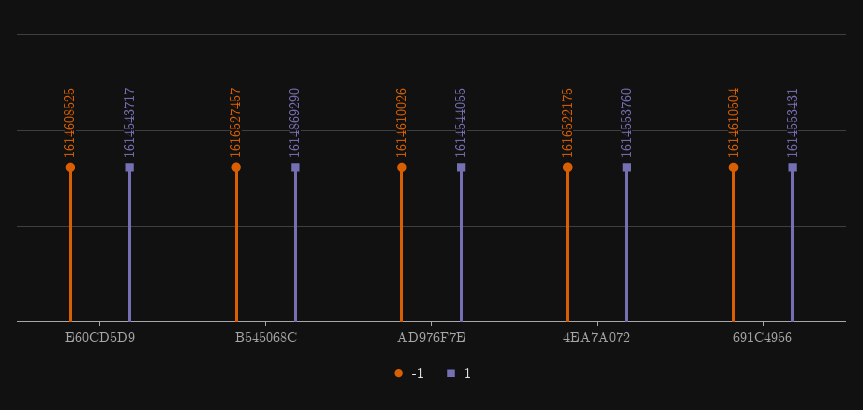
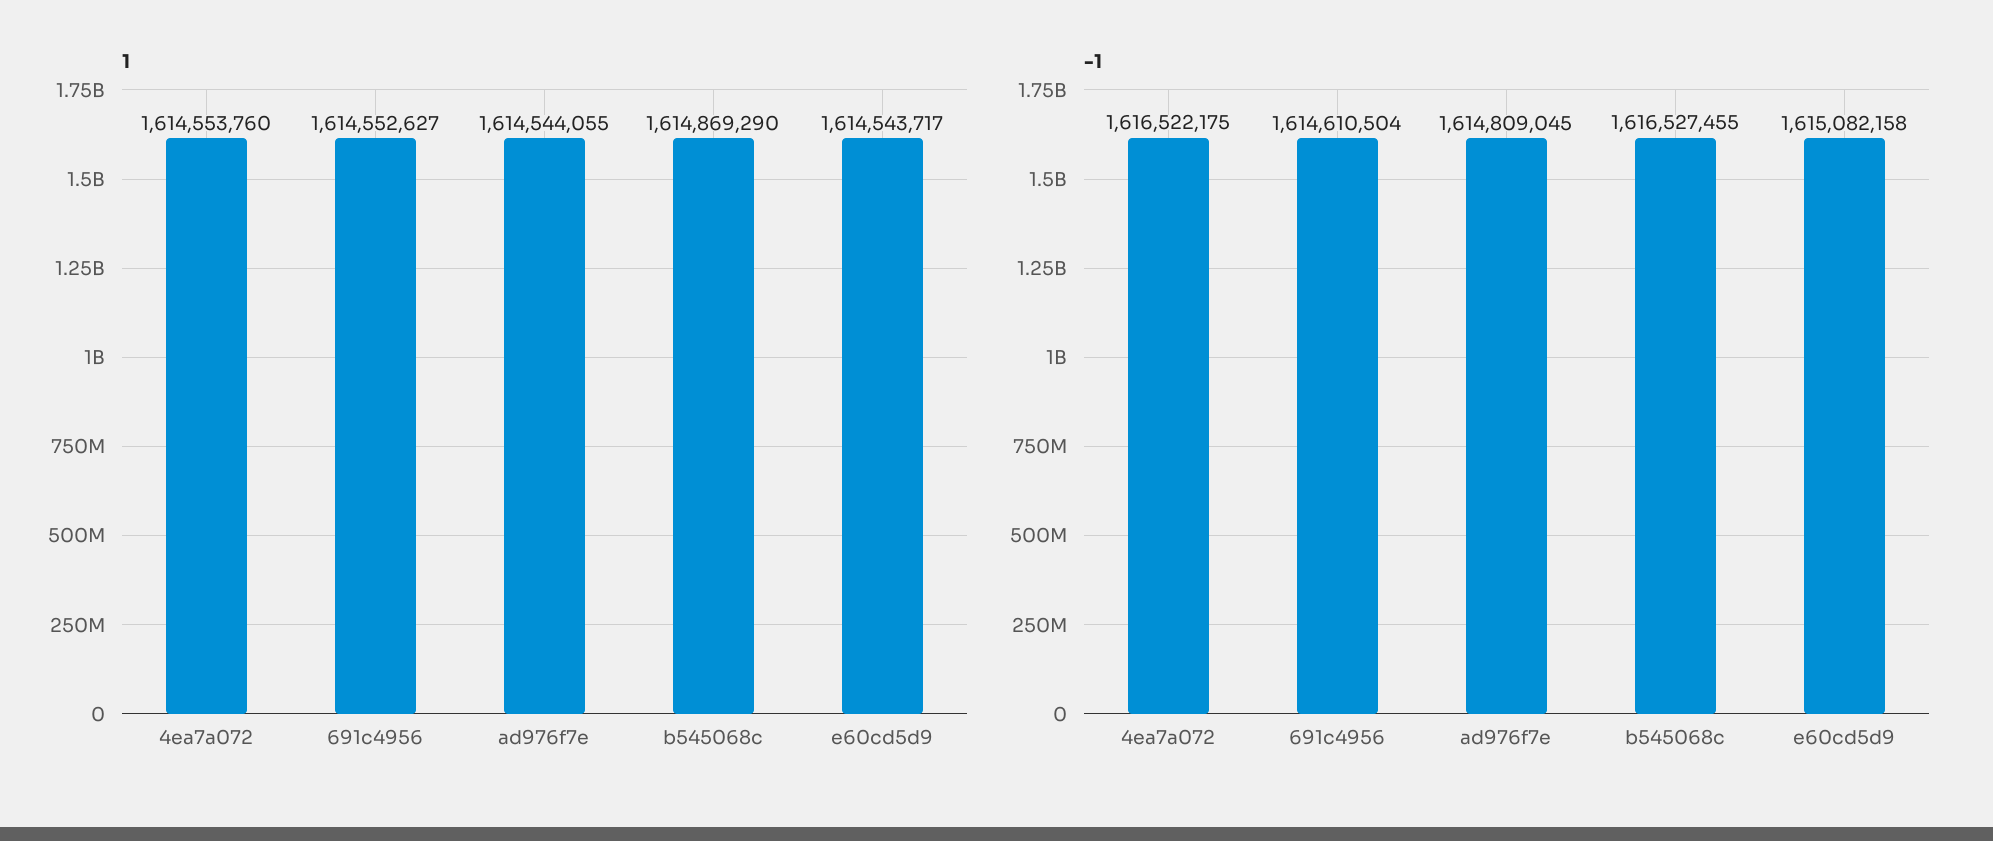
-1, E60CD5D9: 1614608525 -> 1615082158
-1, B545068C: 1616527457 -> 1616527455
-1, AD976F7E: 1614610026 -> 1614809045
1, 691C4956: 1614553431 -> 1614552627

